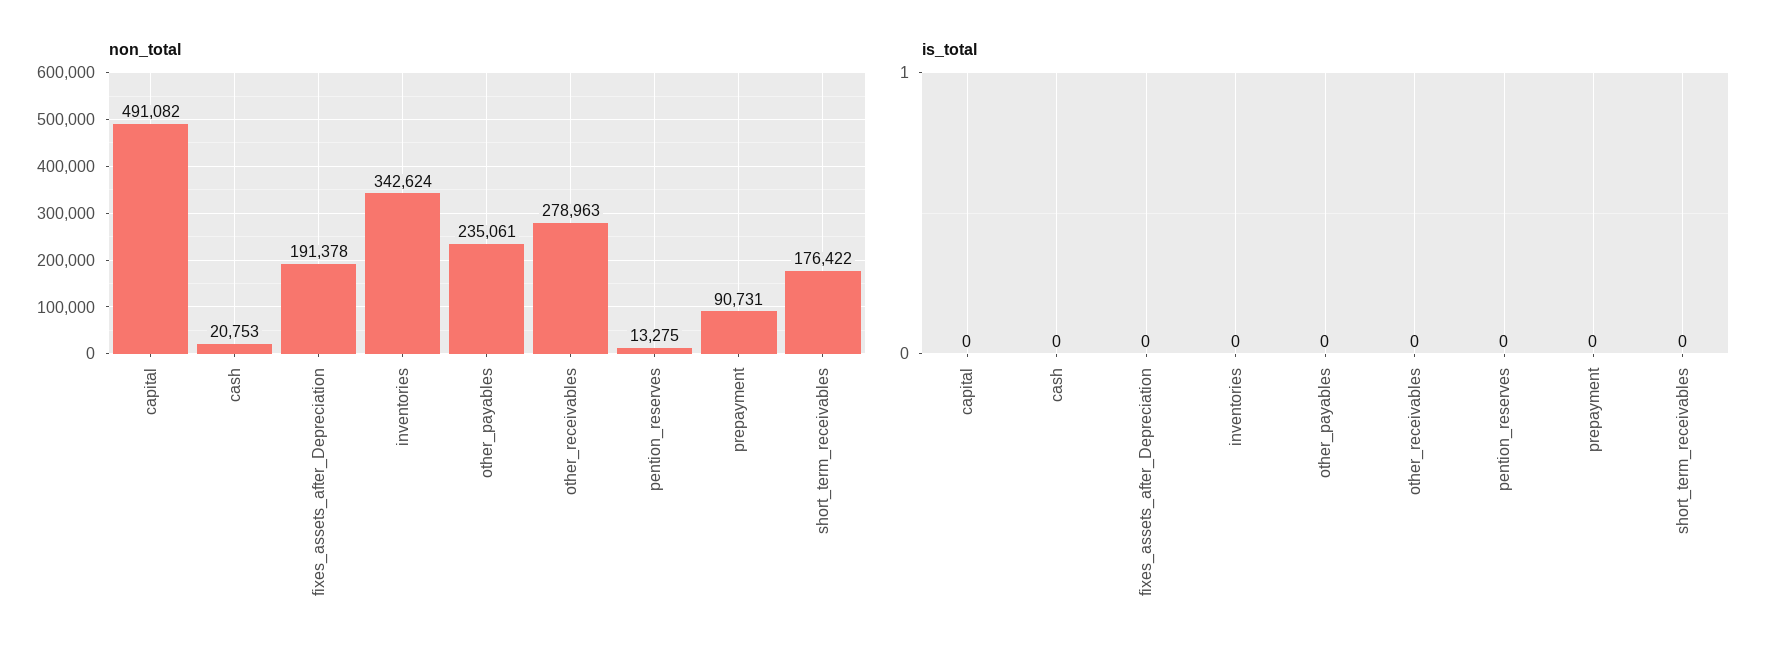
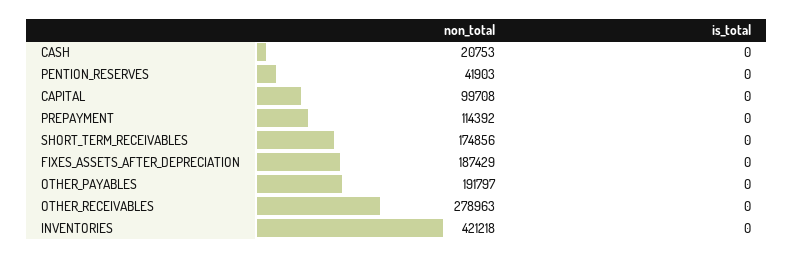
non_total, capital: 491082 -> 99708
non_total, fixes_assets_after_Depreciation: 191378 -> 187429
non_total, inventories: 342624 -> 421218
non_total, other_payables: 235061 -> 191797
non_total, pention_reserves: 13275 -> 41903
non_total, prepayment: 90731 -> 114392
non_total, short_term_receivables: 176422 -> 174856

